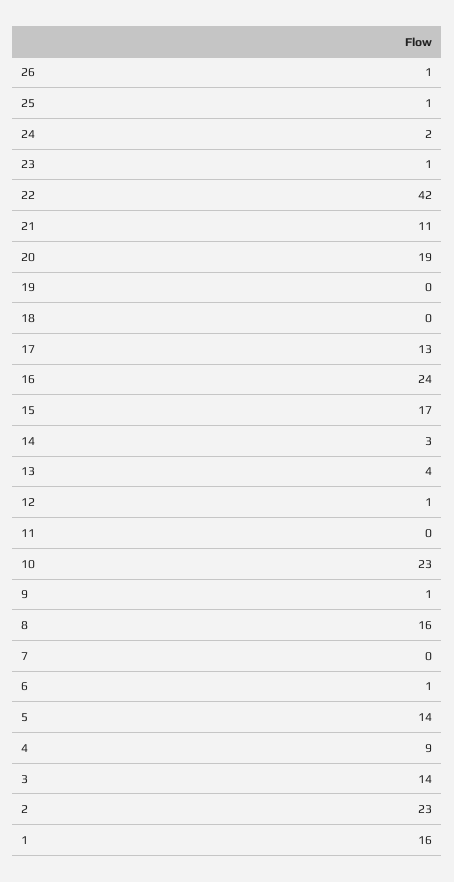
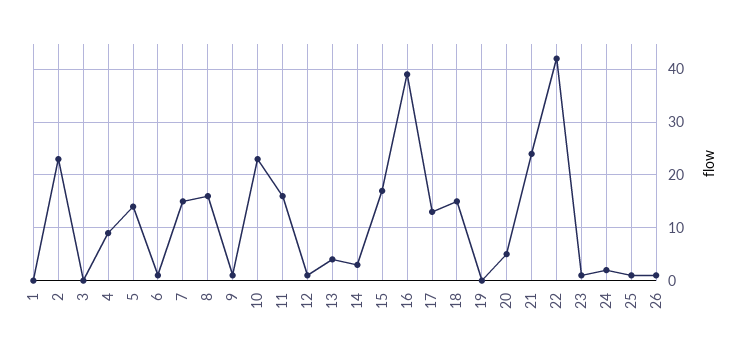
21: 11 -> 25
20: 19 -> 5
18: 0 -> 15
16: 24 -> 40
11: 0 -> 15
7: 0 -> 15
3: 14 -> 0
1: 16 -> 0

